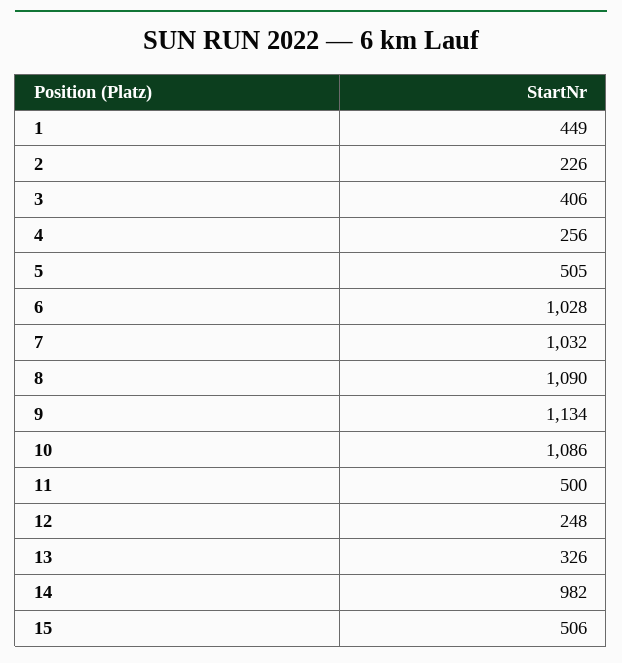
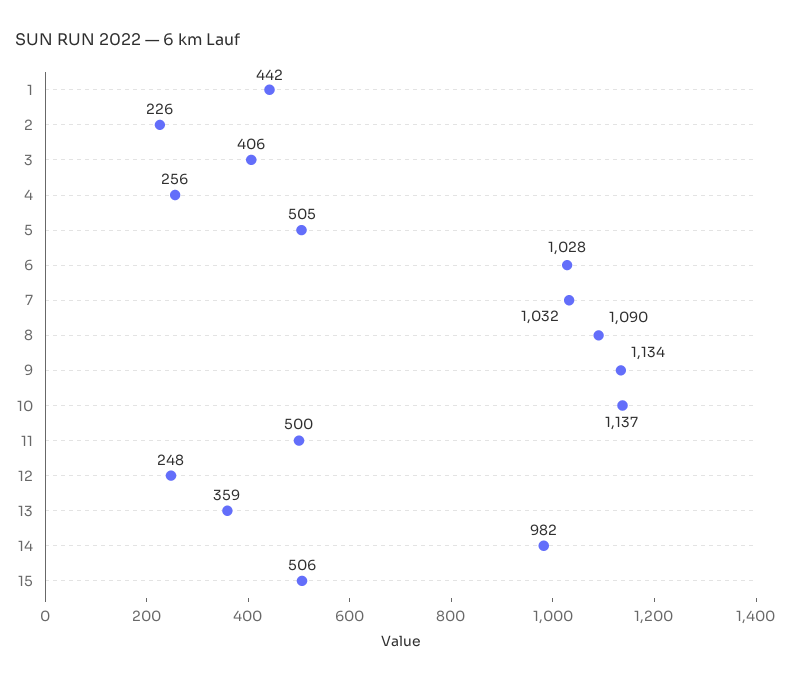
1: 449 -> 442
10: 1086 -> 1137
13: 326 -> 359

